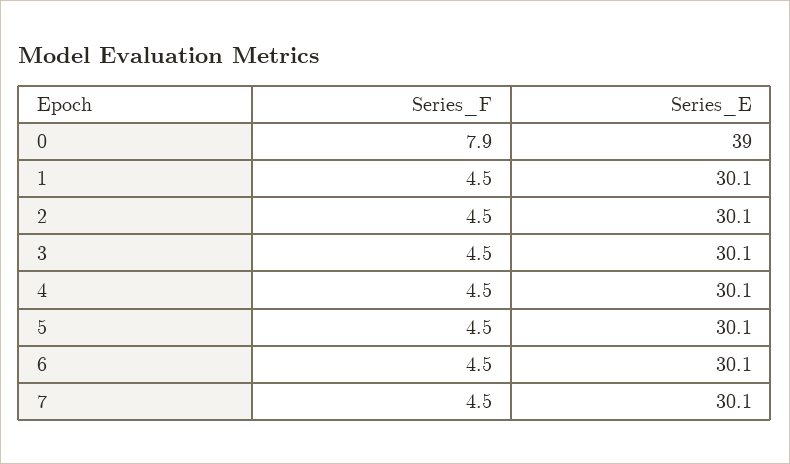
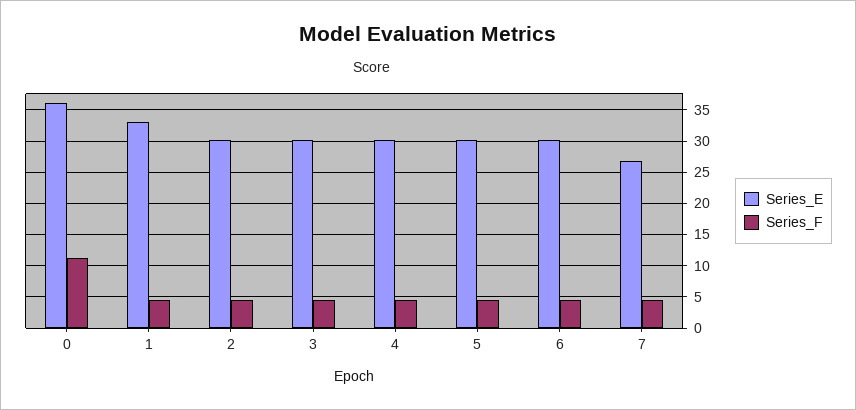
Series_F, 0: 7.9 -> 11
Series_E, 0: 39 -> 36
Series_E, 1: 30.1 -> 33
Series_E, 7: 30.1 -> 27

